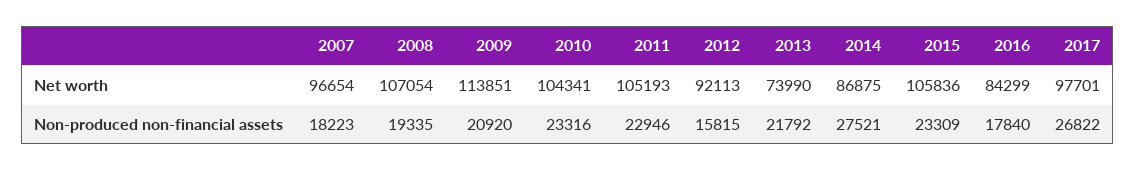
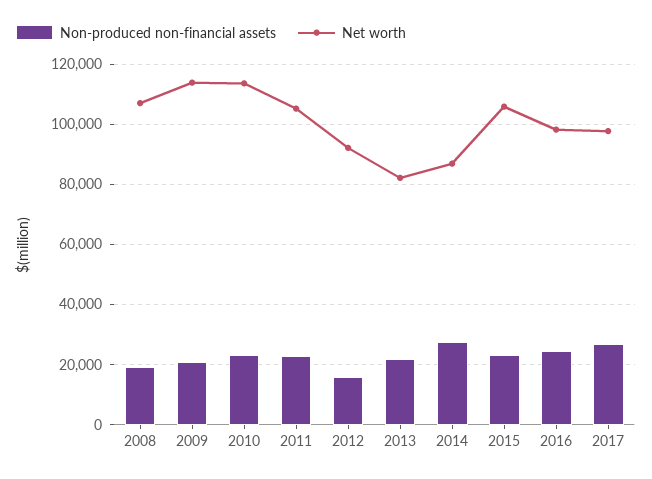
Net worth, 2007: 96654 -> none
Net worth, 2010: 104341 -> 114000
Net worth, 2013: 73990 -> 82000
Net worth, 2016: 84299 -> 98000
Non-produced non-financial assets, 2007: 18223 -> none
Non-produced non-financial assets, 2016: 17840 -> 24000

